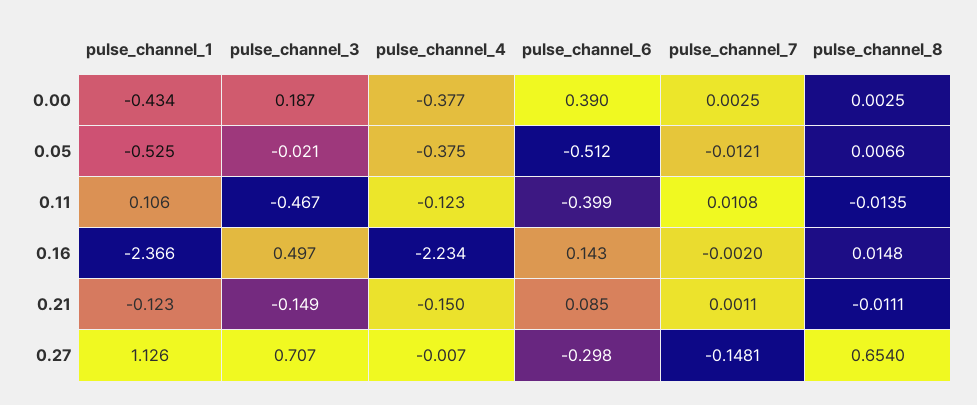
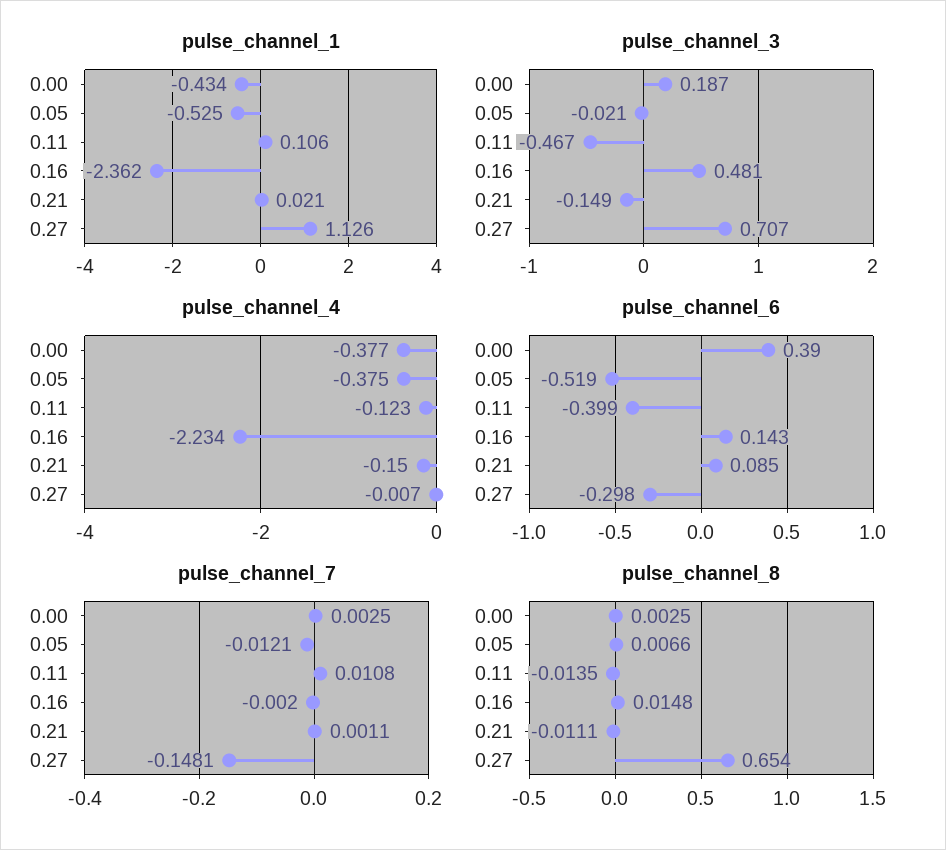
pulse_channel_6, 0.05: -0.512 -> -0.519
pulse_channel_1, 0.16: -2.366 -> -2.362
pulse_channel_3, 0.16: 0.497 -> 0.481
pulse_channel_1, 0.21: -0.123 -> 0.021

